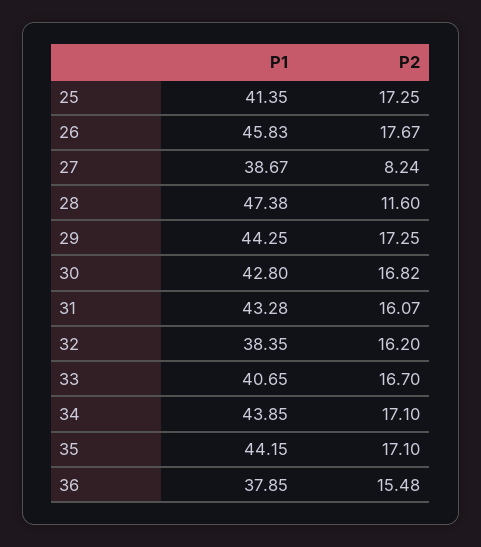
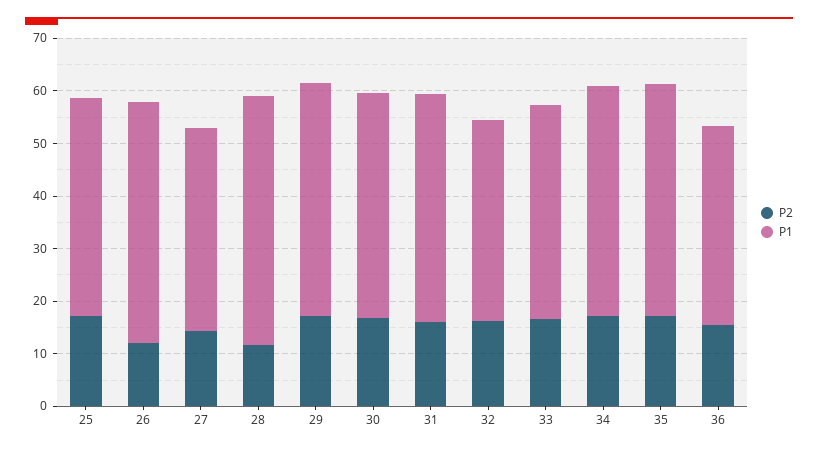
P2, 26: 17.67 -> 12
P2, 27: 8.24 -> 14

